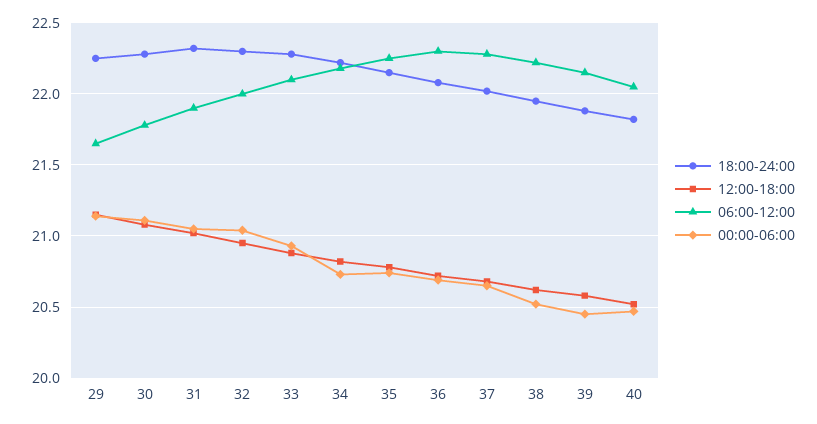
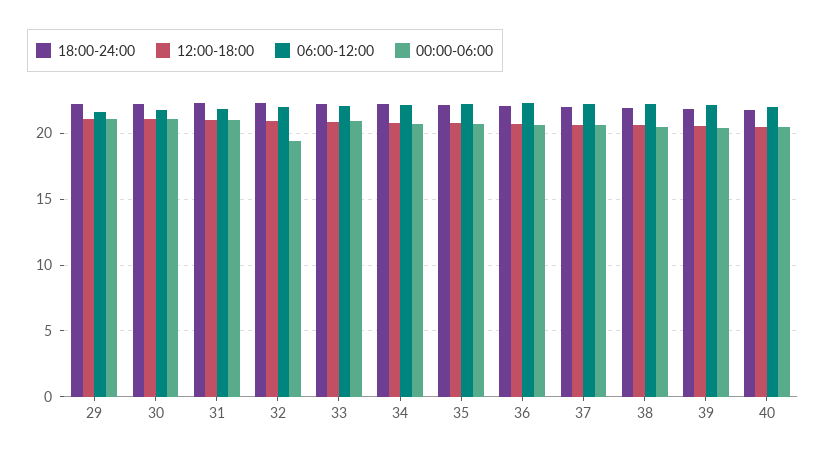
00:00-06:00, 32: 21.05 -> 19.5

